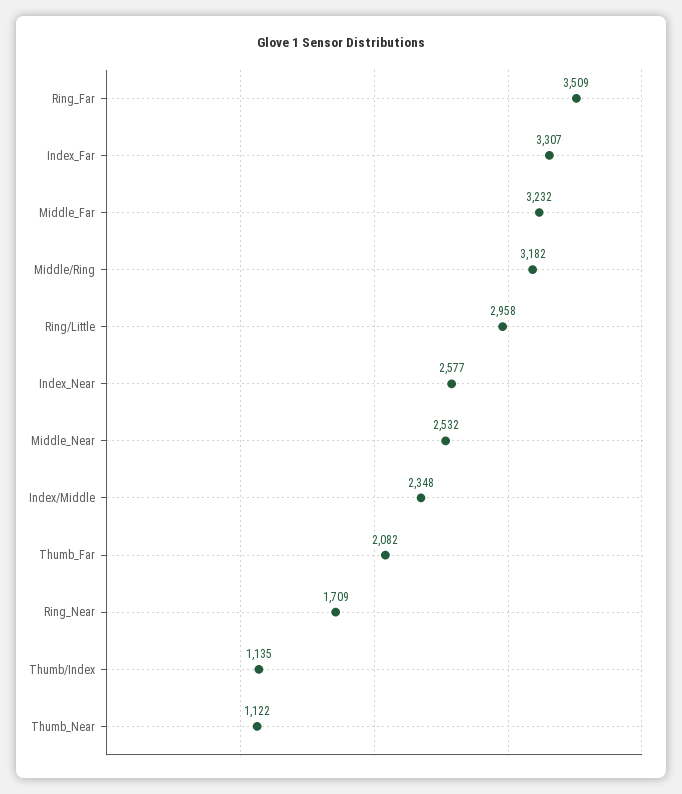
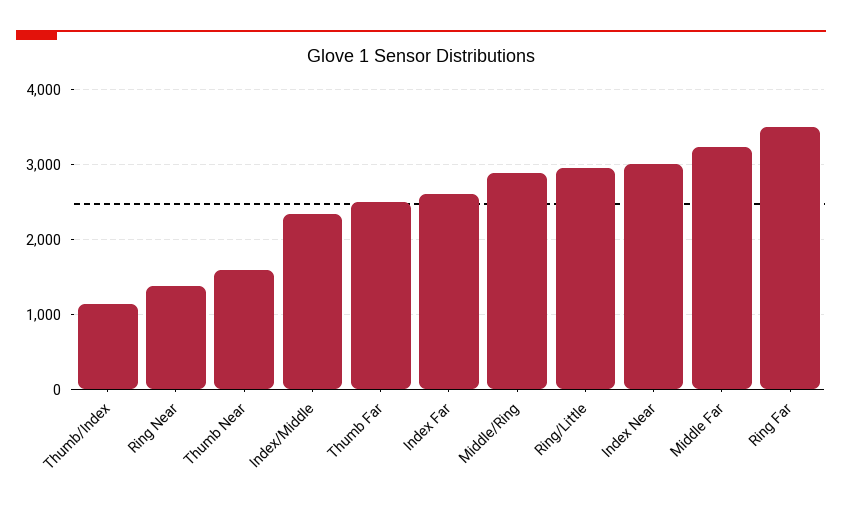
Index_Far: 3307 -> 2600
Middle/Ring: 3182 -> 2900
Index_Near: 2577 -> 3000
Middle_Near: 2532 -> none
Thumb_Far: 2082 -> 2500
Ring_Near: 1709 -> 1400
Thumb_Near: 1122 -> 1600

